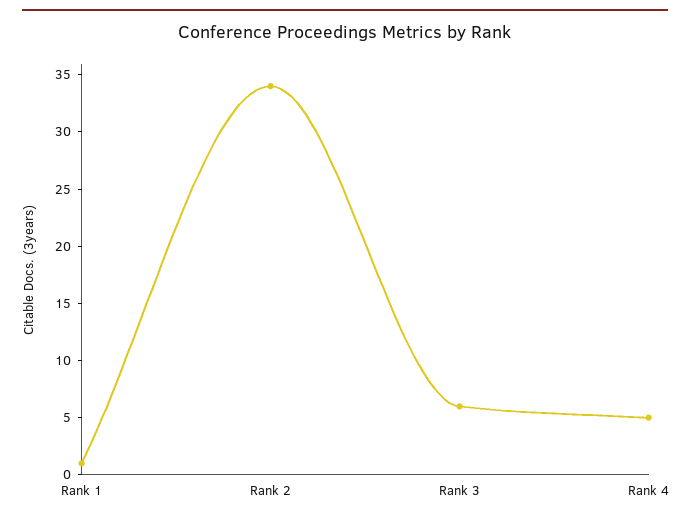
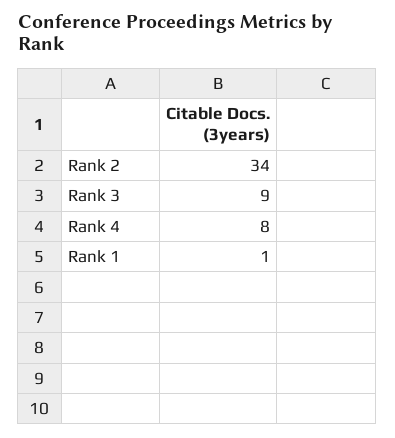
Rank 3: 6 -> 9
Rank 4: 5 -> 8

